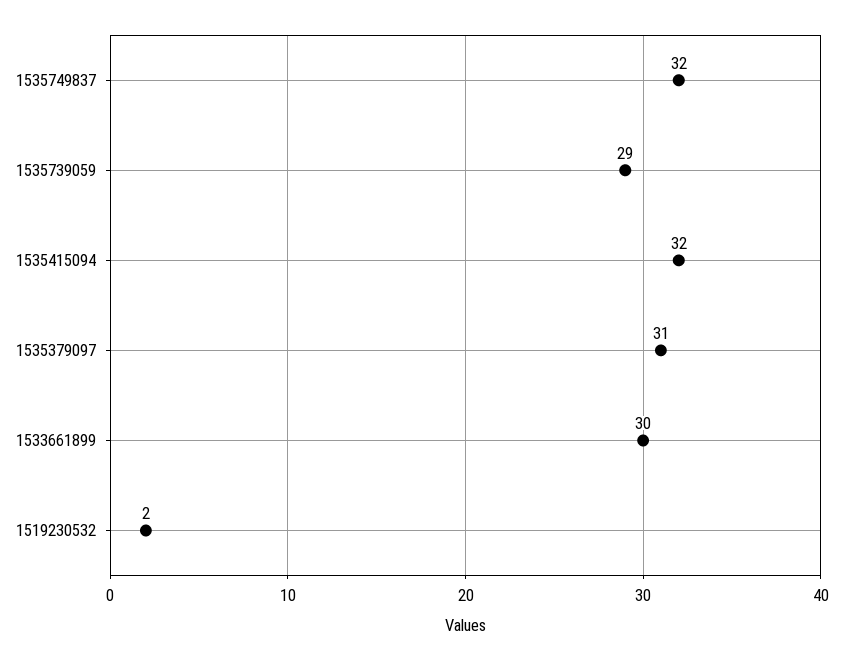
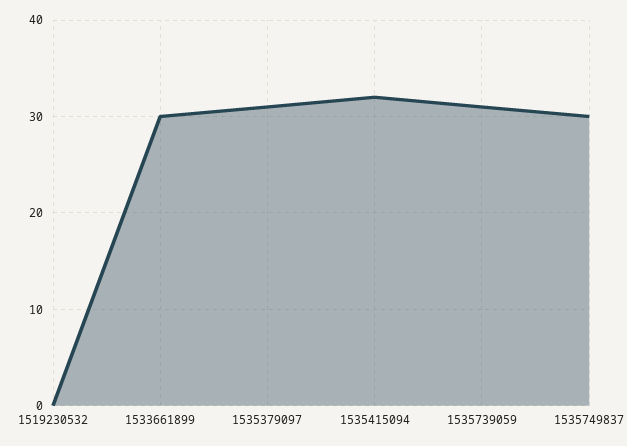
1535749837: 32 -> 30
1535739059: 29 -> 31
1519230532: 2 -> 0

